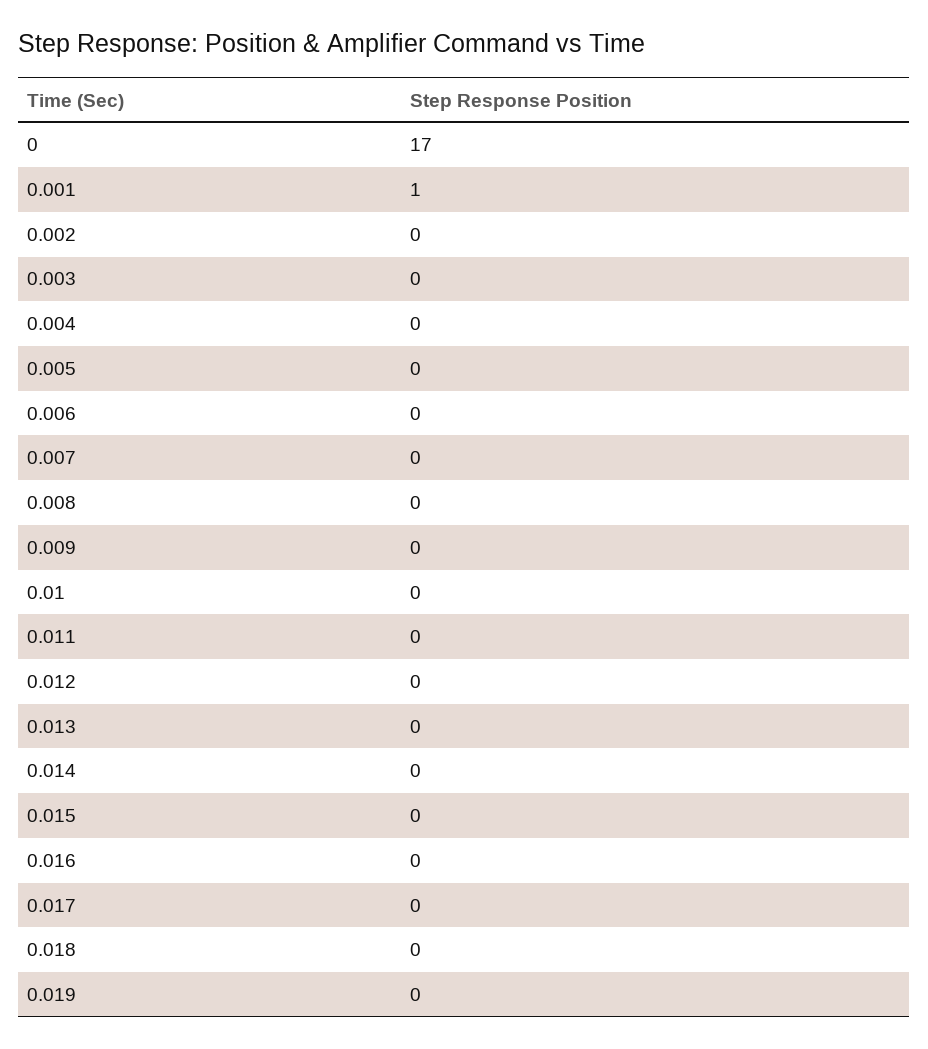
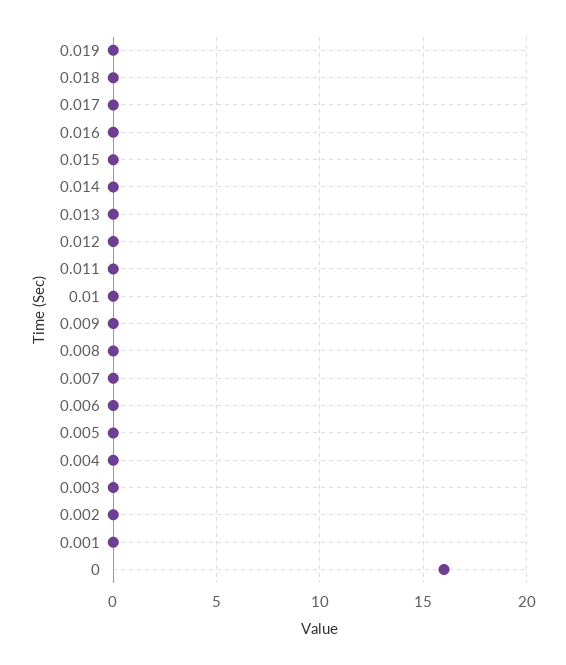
0: 17 -> 16
0.001: 1 -> 0

